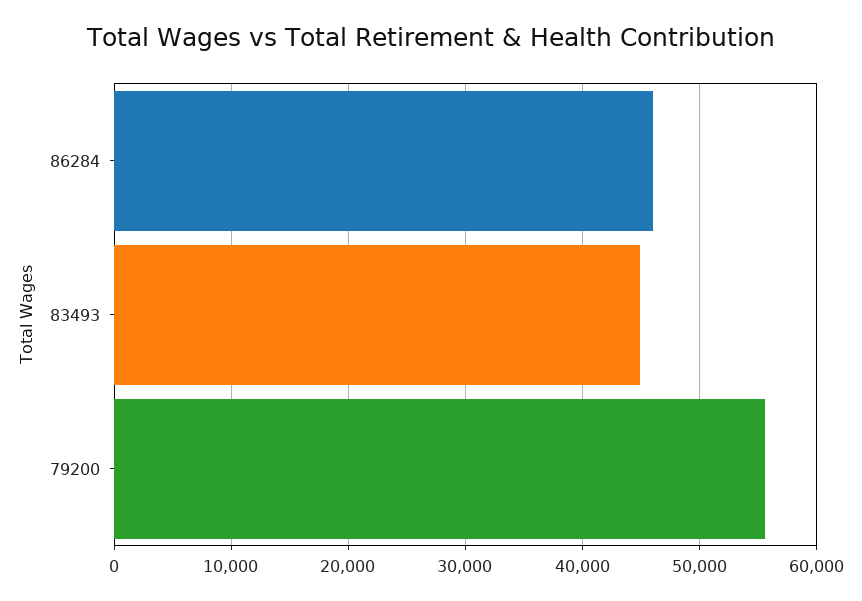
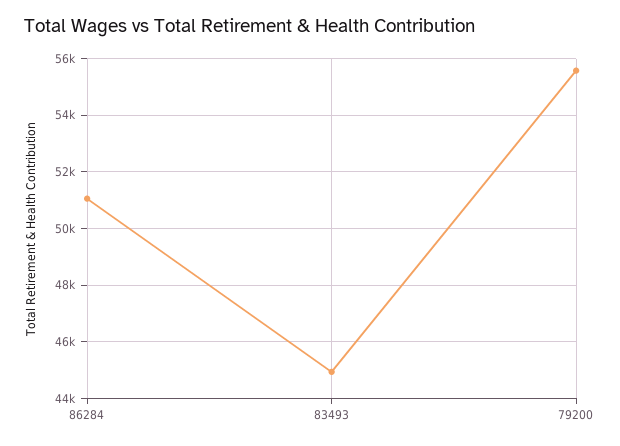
86284: 46000 -> 51000

